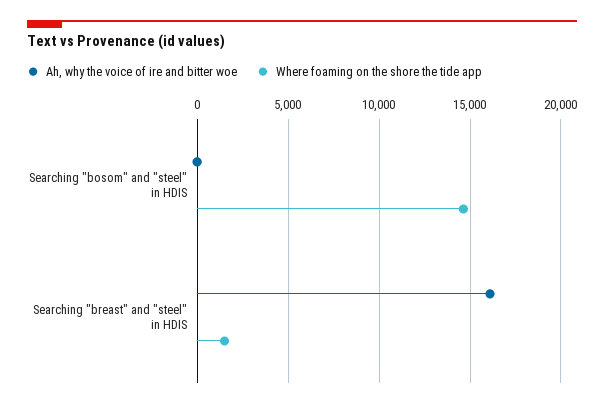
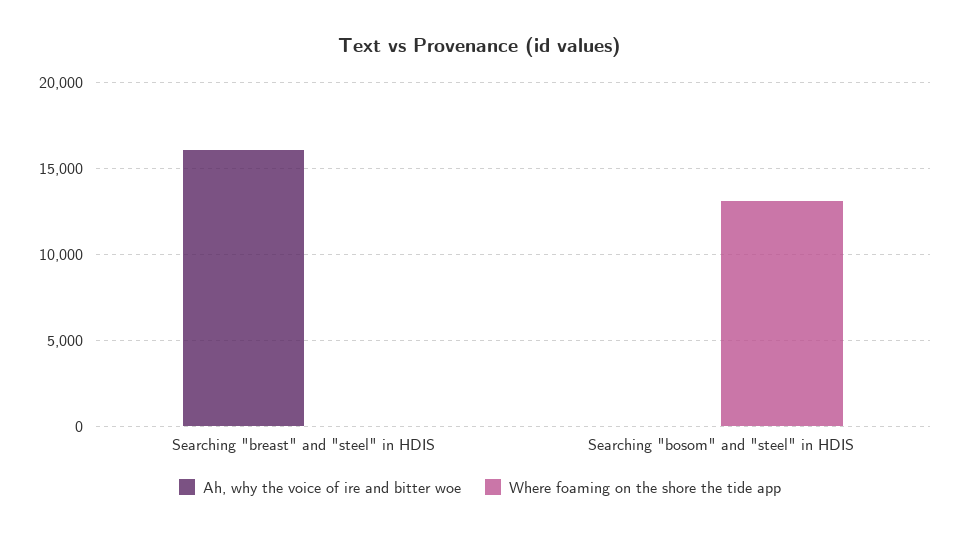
Where foaming on the shore the tide app, Searching "bosom" and "steel" in HDIS: 14500 -> 13000
Where foaming on the shore the tide app, Searching "breast" and "steel" in HDIS: 1500 -> 0

